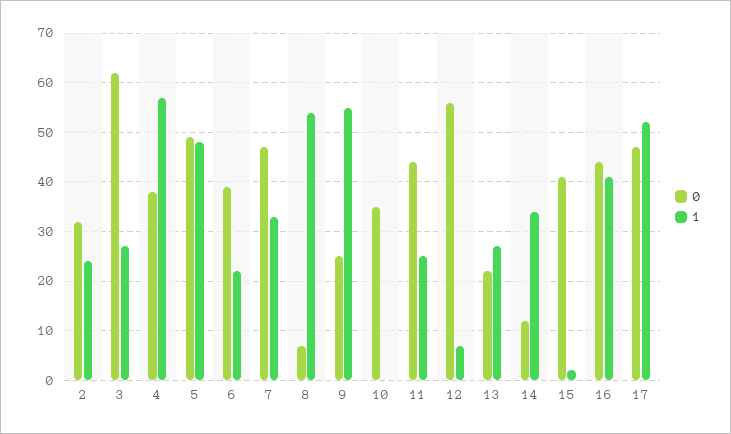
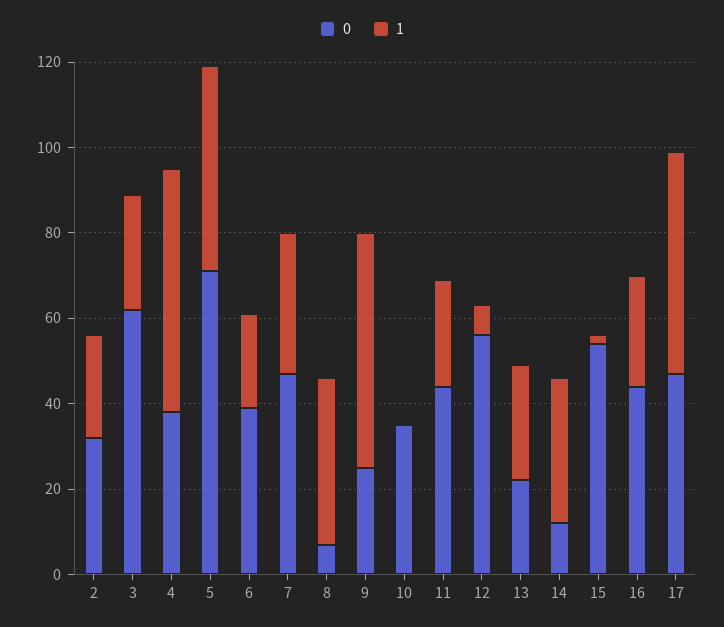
0, 5: 50 -> 70
1, 8: 55 -> 40
0, 15: 40 -> 55
1, 16: 40 -> 25

